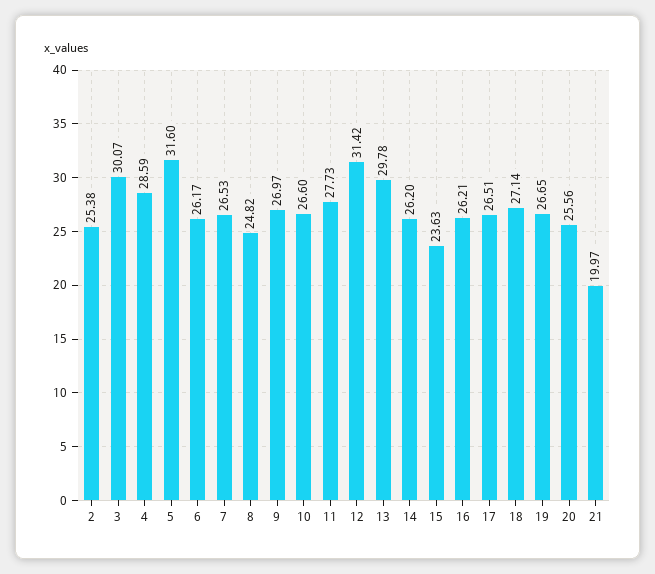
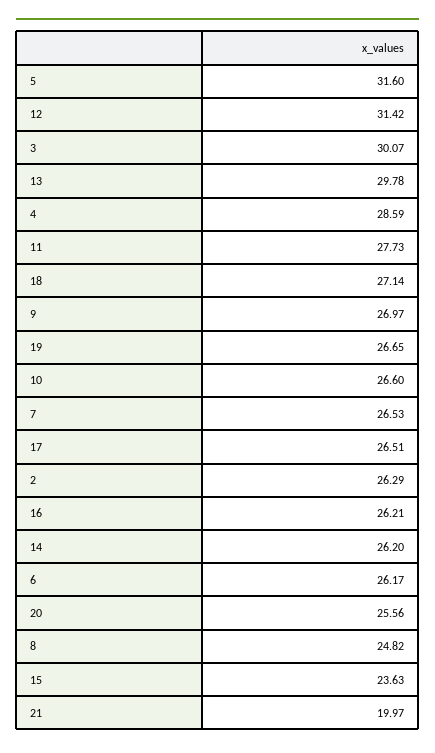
2: 25.38 -> 26.29

